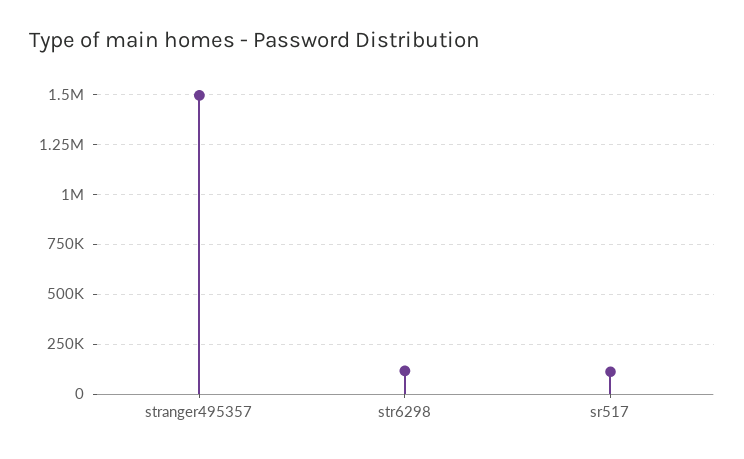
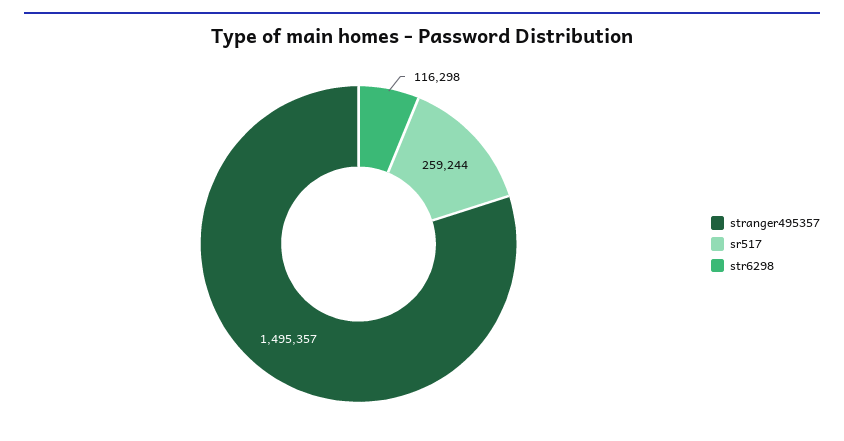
sr517: 100000 -> 259244

